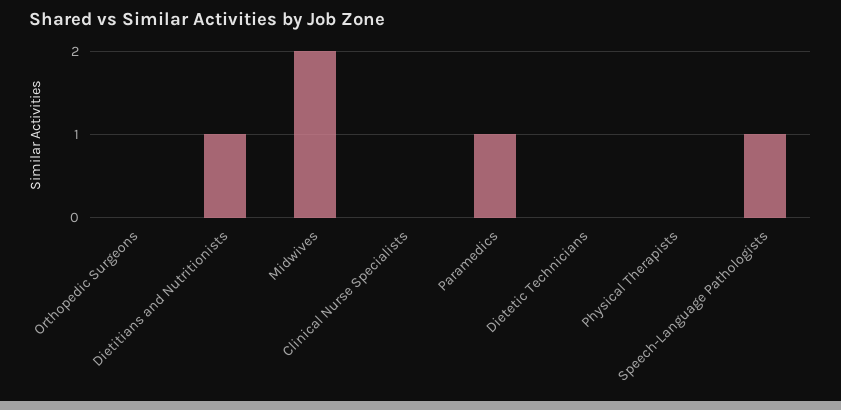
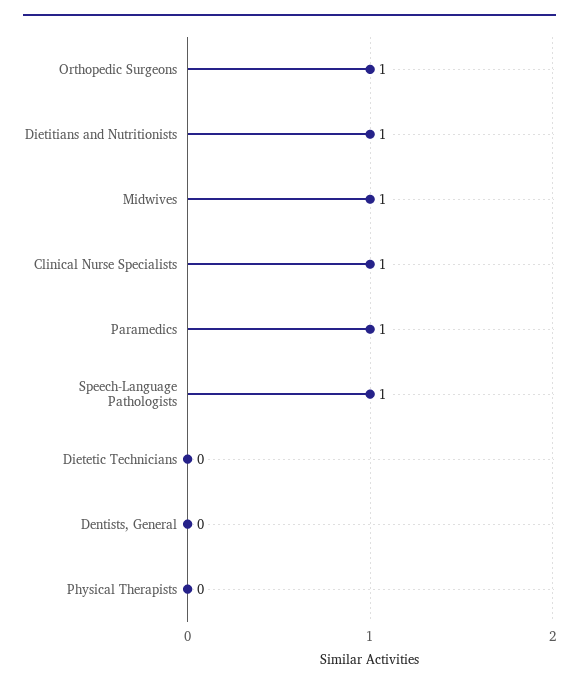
Orthopedic Surgeons: 0 -> 1
Midwives: 2 -> 1
Clinical Nurse Specialists: 0 -> 1
Dentists, General: none -> 0

